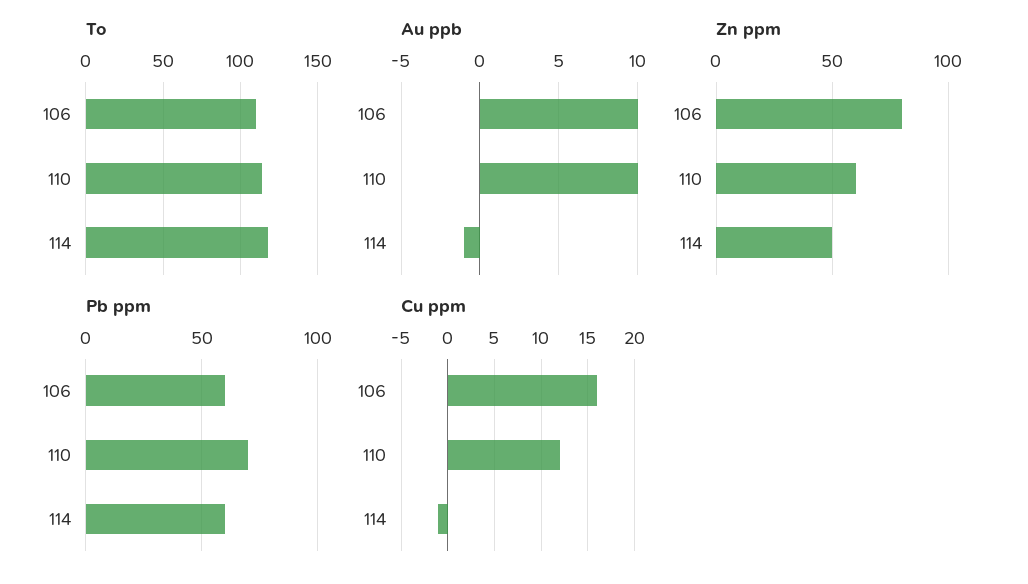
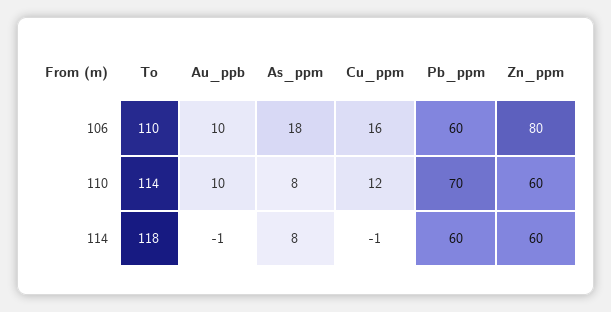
Zn ppm, 114: 50 -> 60
As_ppm, 106: none -> 18
As_ppm, 110: none -> 8
As_ppm, 114: none -> 8

